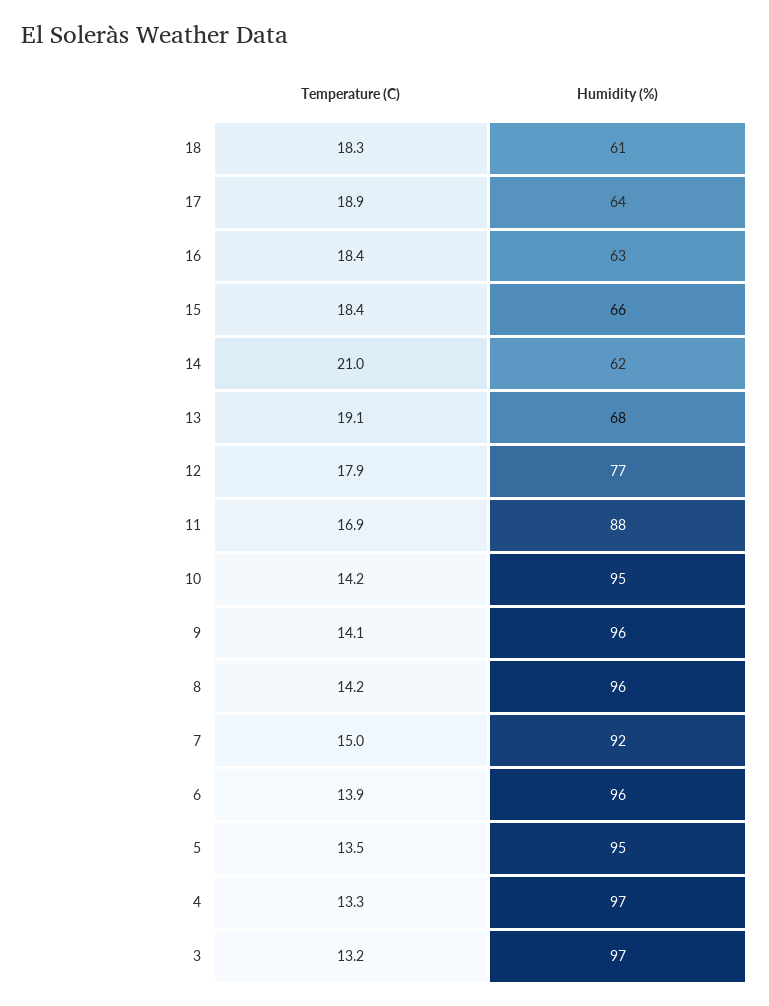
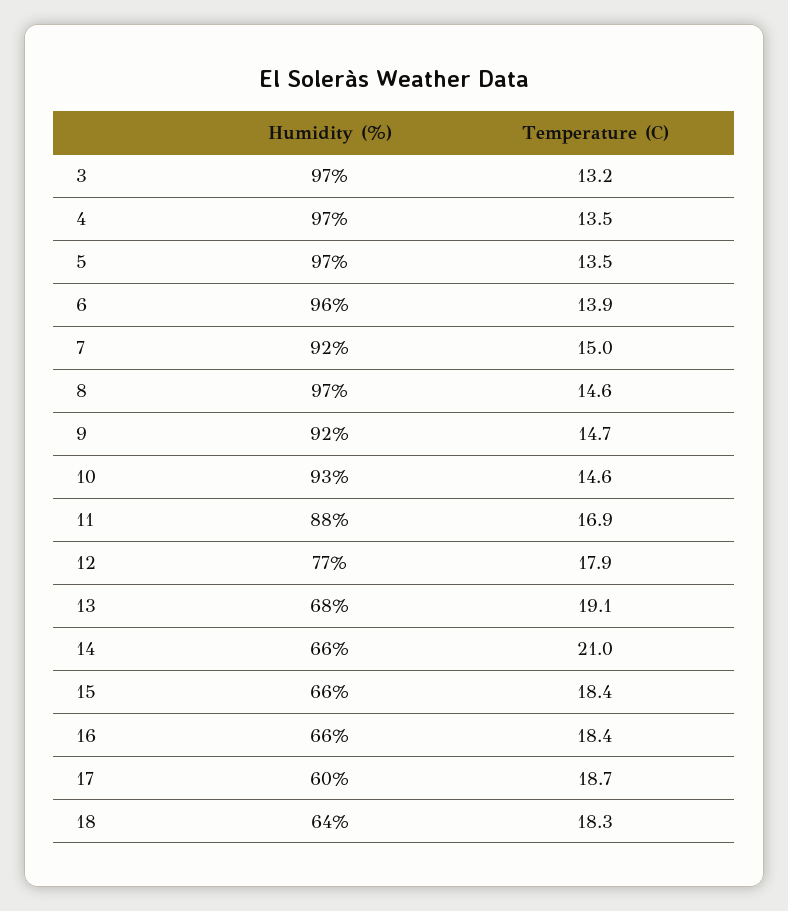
Humidity (%), 18: 61 -> 64
Temperature (C), 17: 18.9 -> 18.7
Humidity (%), 17: 64 -> 60
Humidity (%), 16: 63 -> 66
Humidity (%), 14: 62 -> 66
Temperature (C), 10: 14.2 -> 14.6
Humidity (%), 10: 95 -> 93
Temperature (C), 9: 14.1 -> 14.7
Humidity (%), 9: 96 -> 92
Temperature (C), 8: 14.2 -> 14.6
Humidity (%), 8: 96 -> 97
Humidity (%), 5: 95 -> 97
Temperature (C), 4: 13.3 -> 13.5

